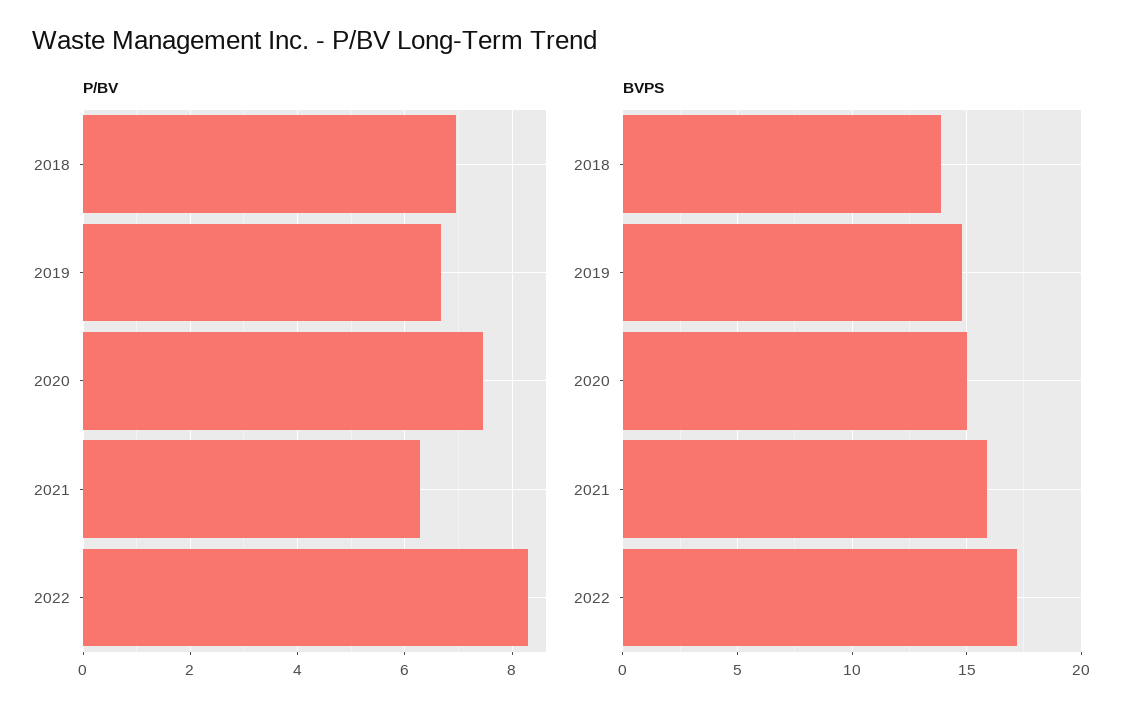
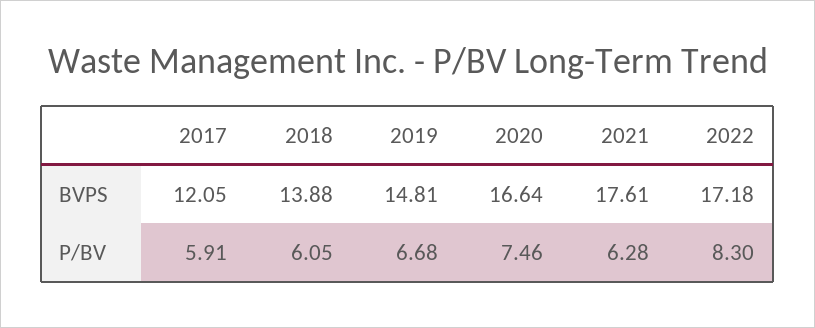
P/BV, 2018: 7 -> 6.05
BVPS, 2020: 15 -> 16.64
BVPS, 2021: 16 -> 17.61
BVPS, 2017: none -> 12.05
P/BV, 2017: none -> 5.91

